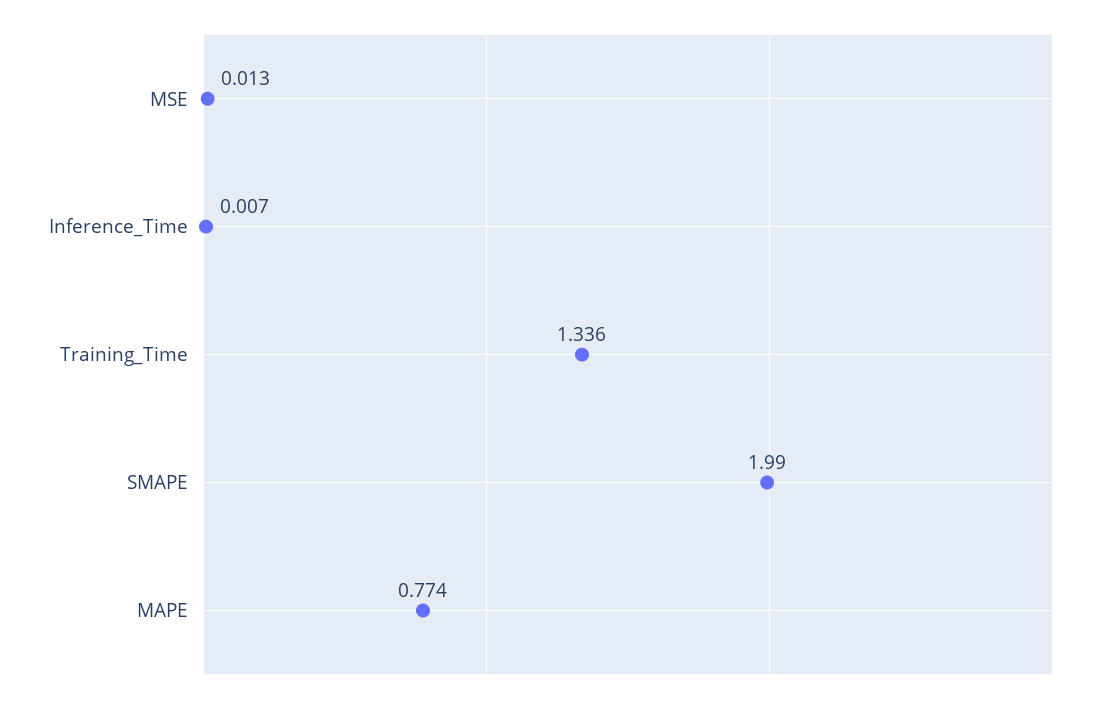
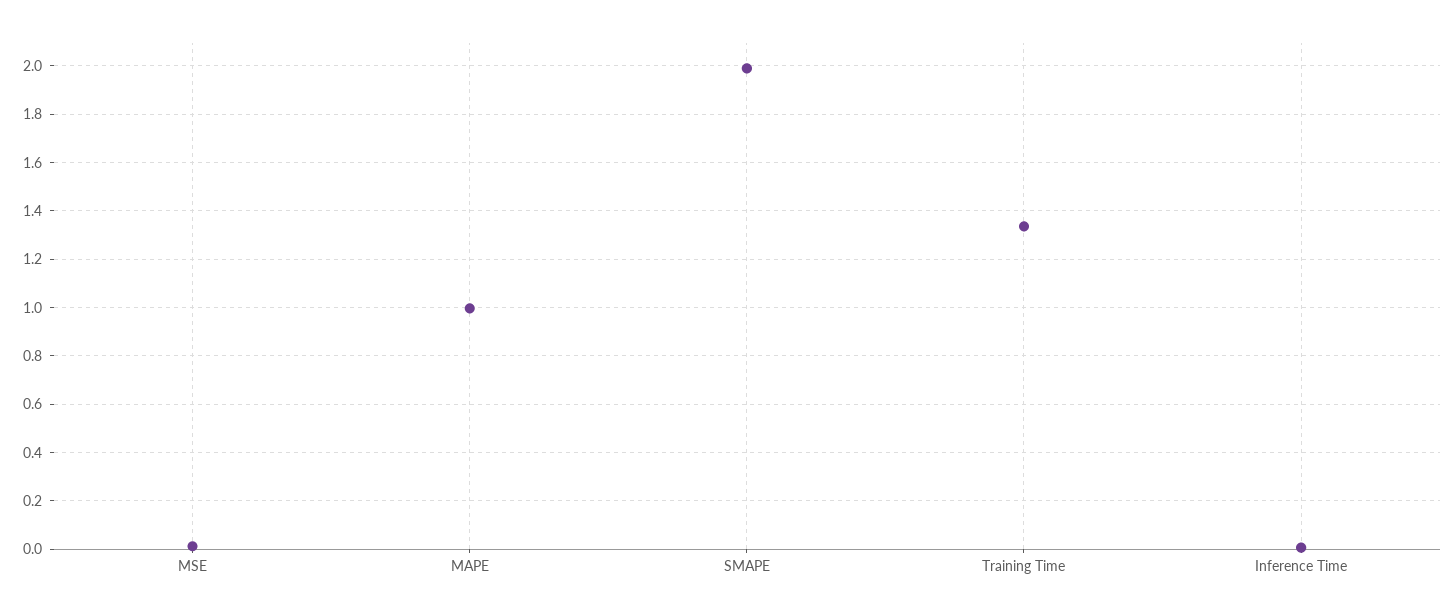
MAPE: 0.774 -> 1

